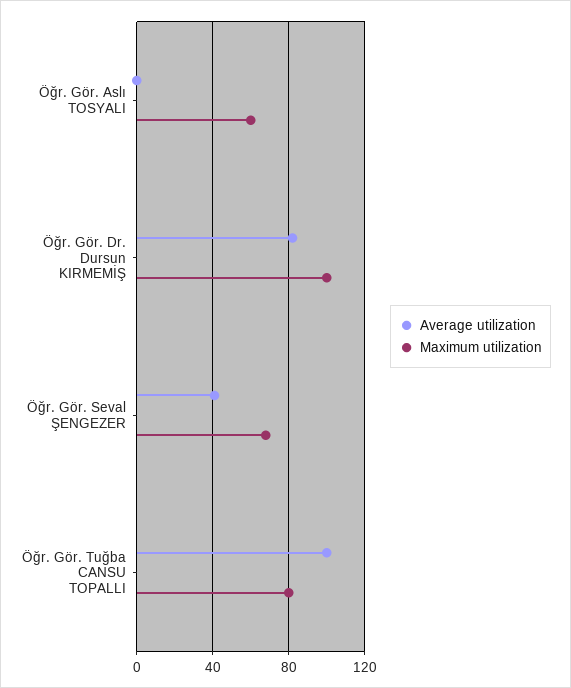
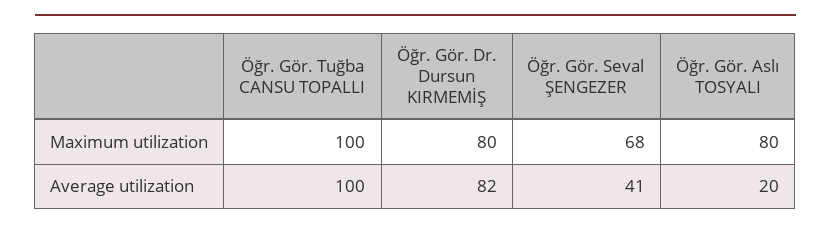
Average utilization, Öğr. Gör. Aslı TOSYALI: 0 -> 20
Maximum utilization, Öğr. Gör. Aslı TOSYALI: 60 -> 80
Maximum utilization, Öğr. Gör. Dr. Dursun KIRMEMİŞ: 100 -> 80
Maximum utilization, Öğr. Gör. Tuğba CANSU TOPALLI: 80 -> 100

